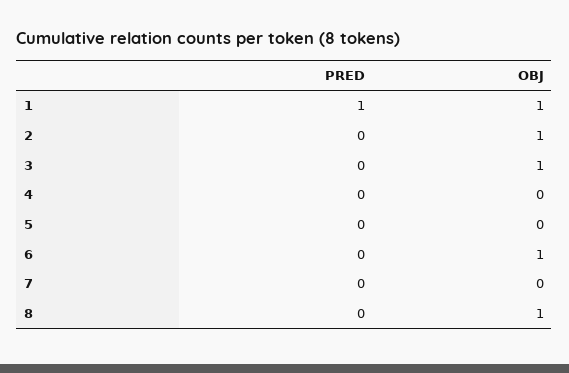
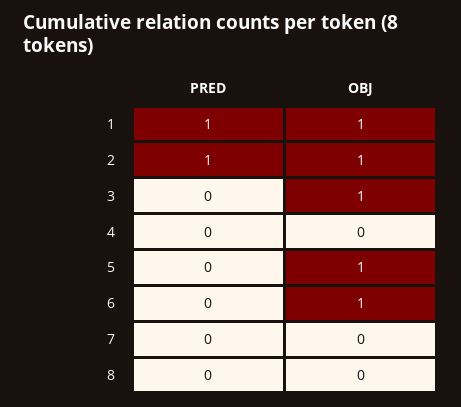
PRED, 2: 0 -> 1
OBJ, 5: 0 -> 1
OBJ, 8: 1 -> 0

